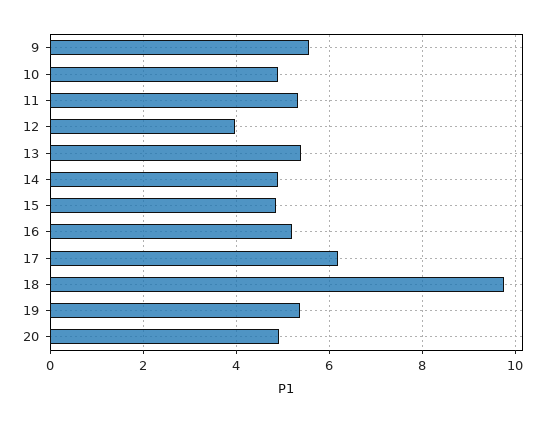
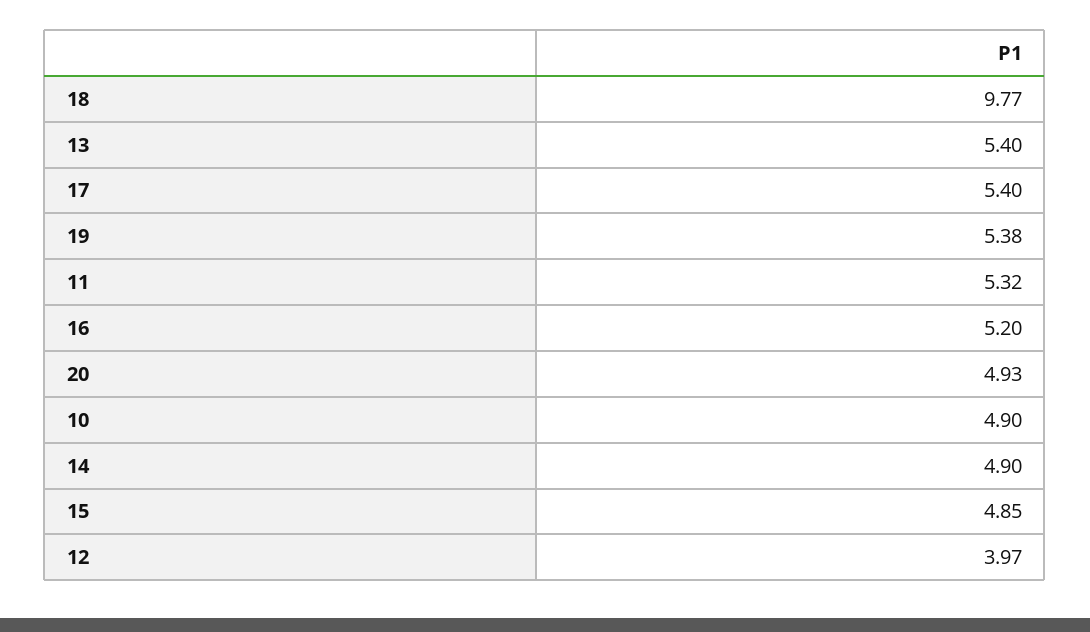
9: 5.6 -> none
17: 6.2 -> 5.4

